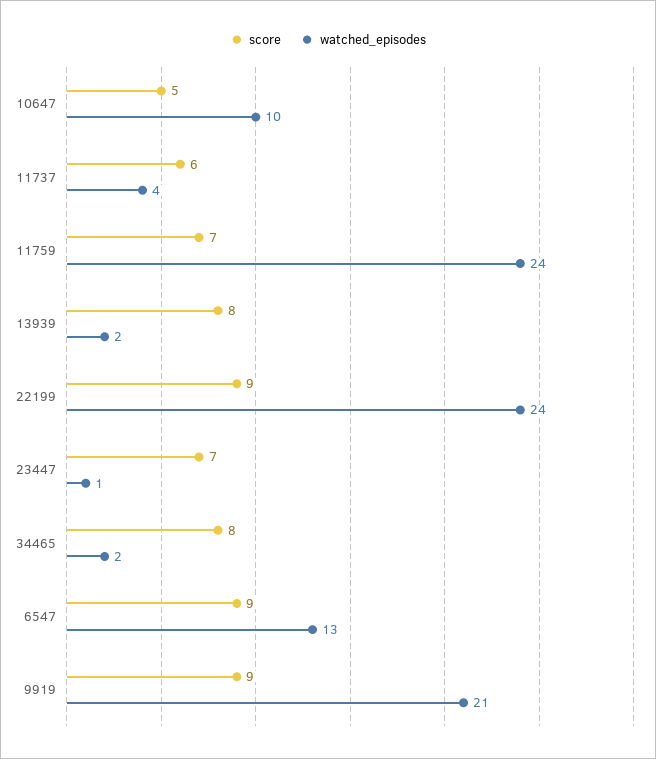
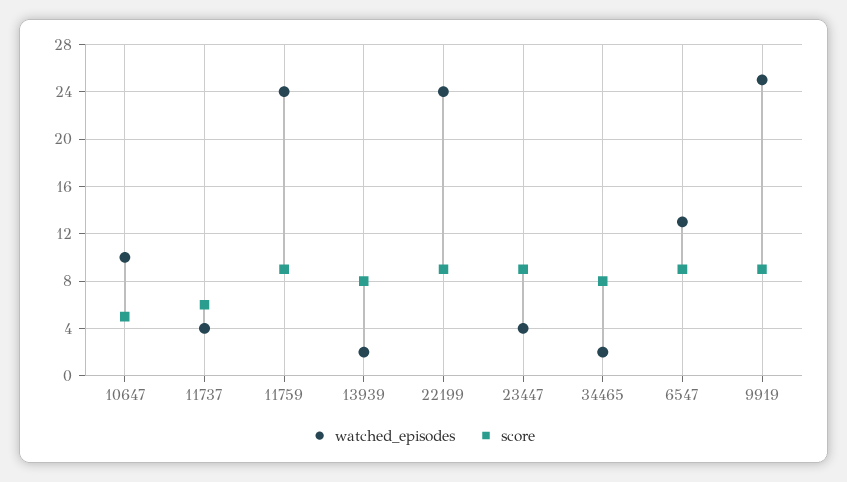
score, 11759: 7 -> 9
score, 23447: 7 -> 9
watched_episodes, 23447: 1 -> 4
watched_episodes, 9919: 21 -> 25

